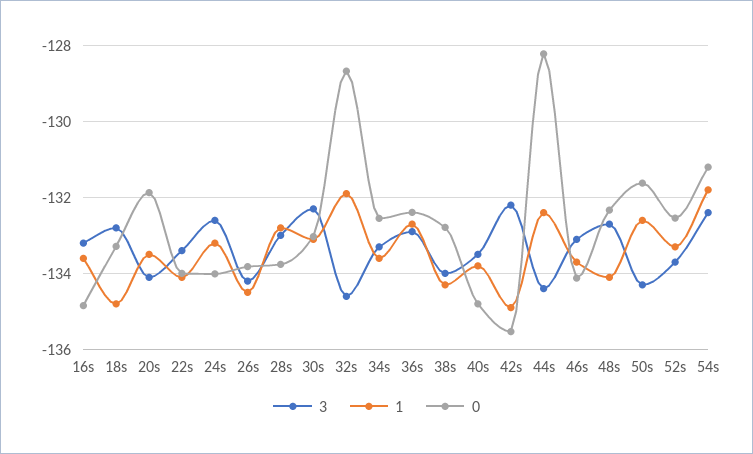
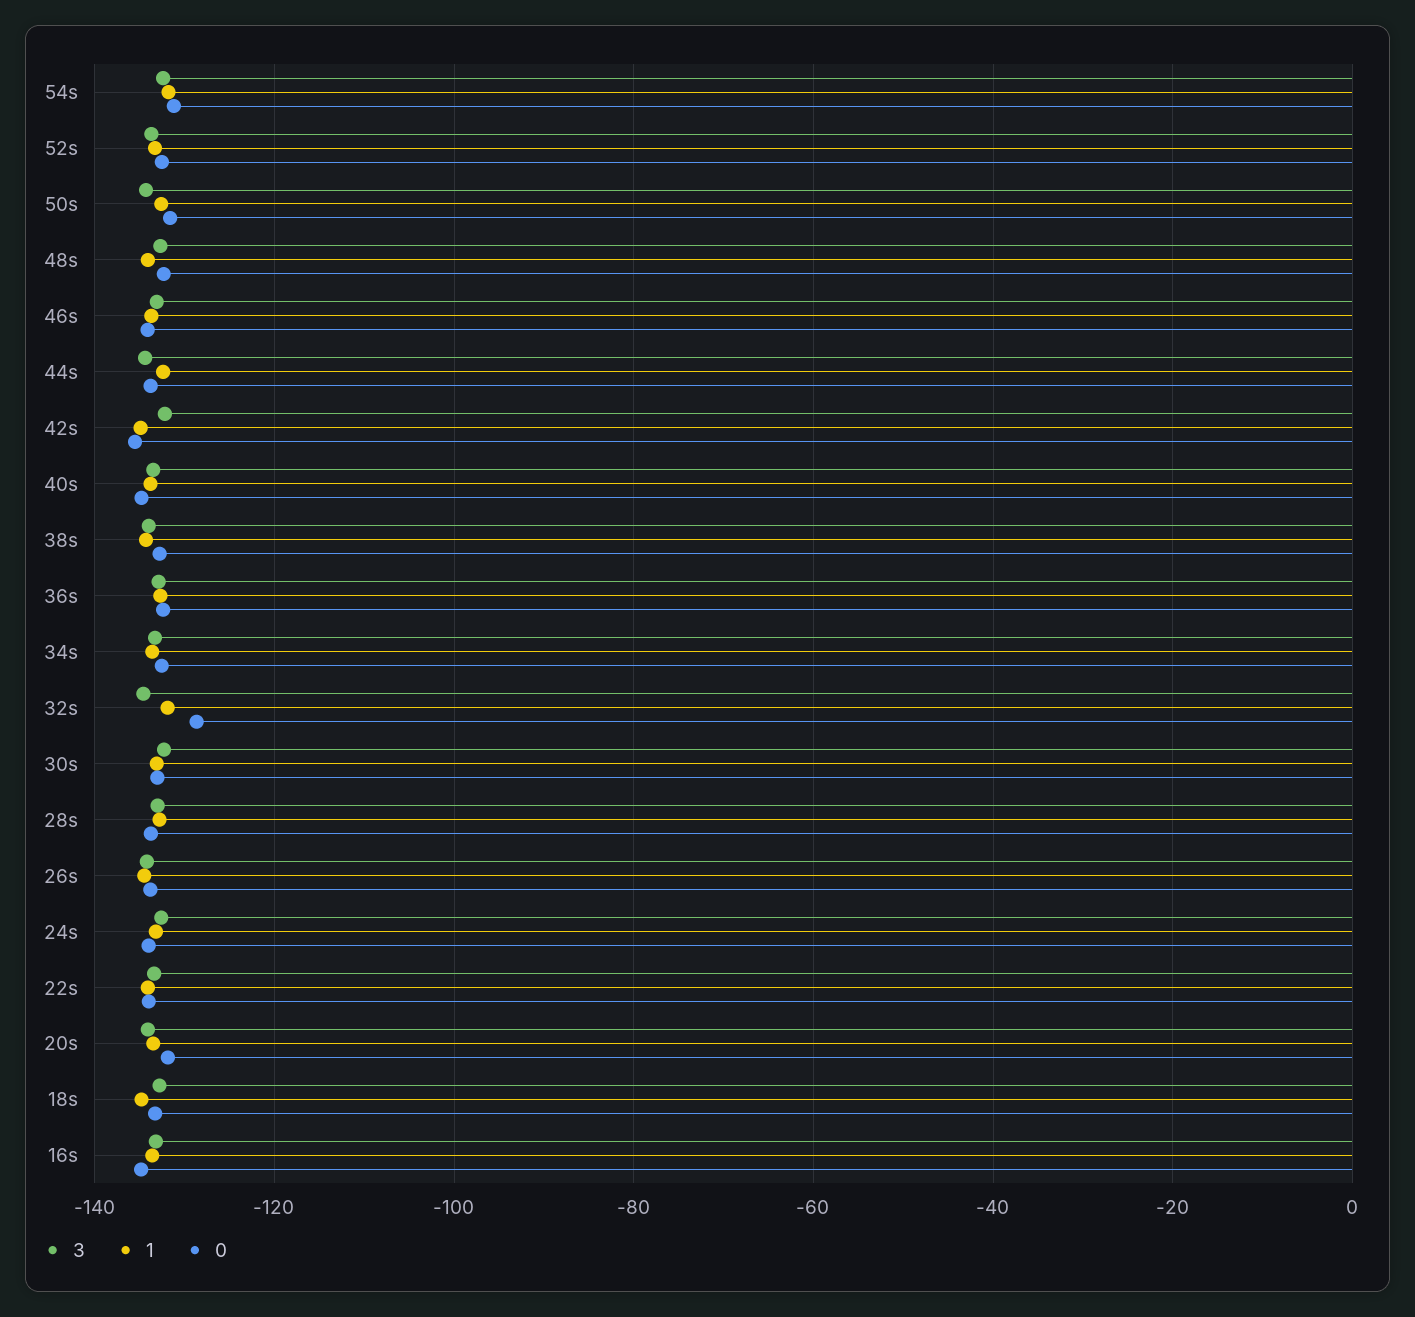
0, 44s: -128.2 -> -134

